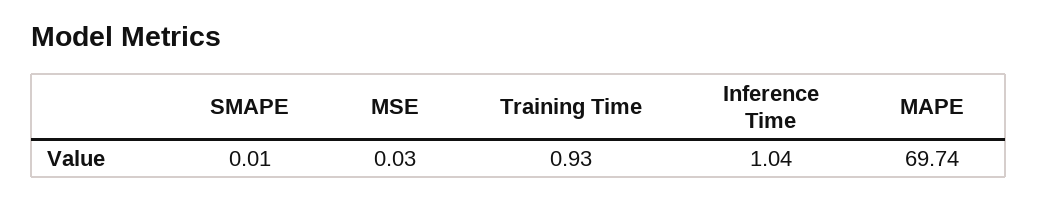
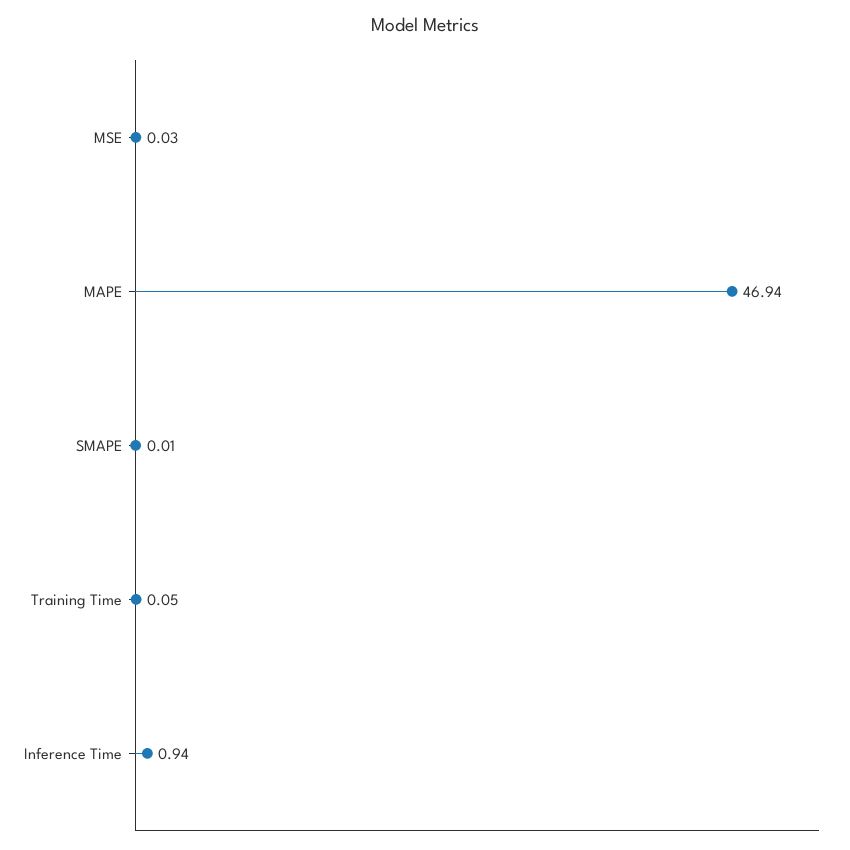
Training Time: 0.93 -> 0.05
Inference Time: 1.04 -> 0.94
MAPE: 69.74 -> 46.94

